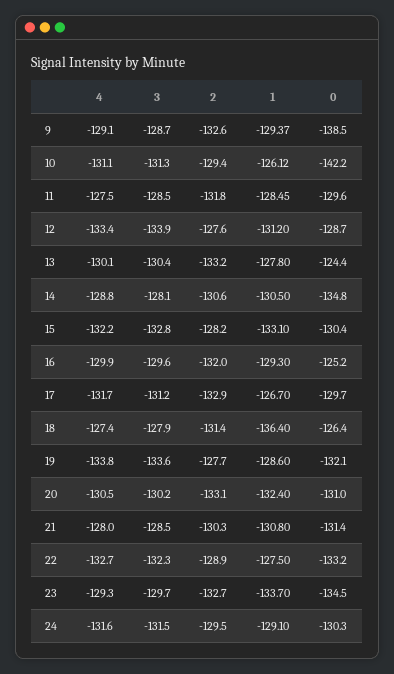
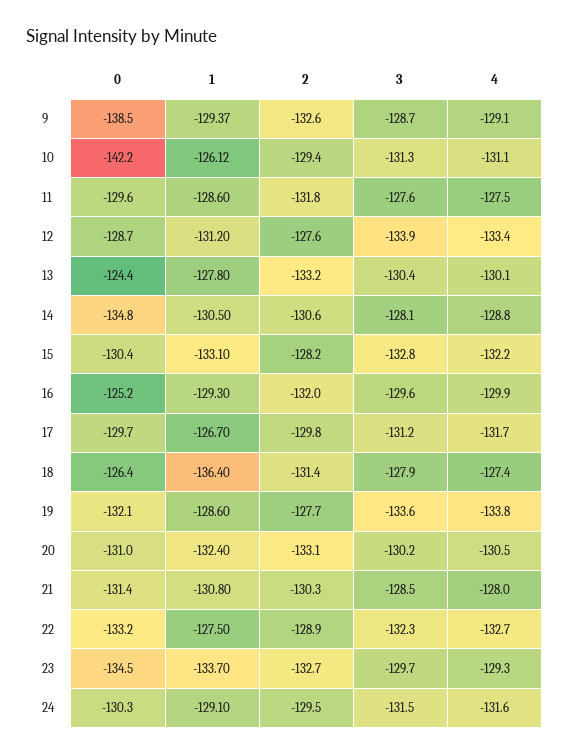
3, 11: -128.5 -> -127.6
1, 11: -128.45 -> -128.6
2, 17: -132.9 -> -129.8

